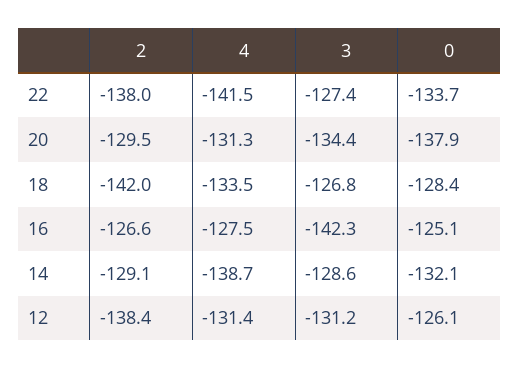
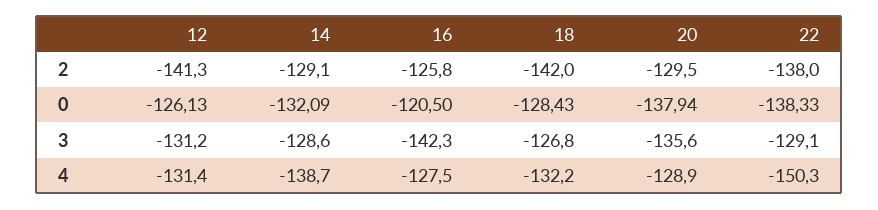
4, 22: -141.5 -> -150.3
3, 22: -127.4 -> -129.1
0, 22: -133.7 -> -138.33
4, 20: -131.3 -> -128.9
3, 20: -134.4 -> -135.6
4, 18: -133.5 -> -132.2
2, 16: -126.6 -> -125.8
0, 16: -125.1 -> -120.5
2, 12: -138.4 -> -141.3

